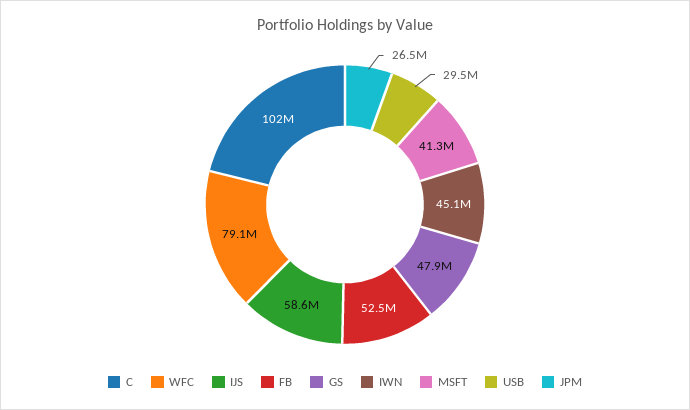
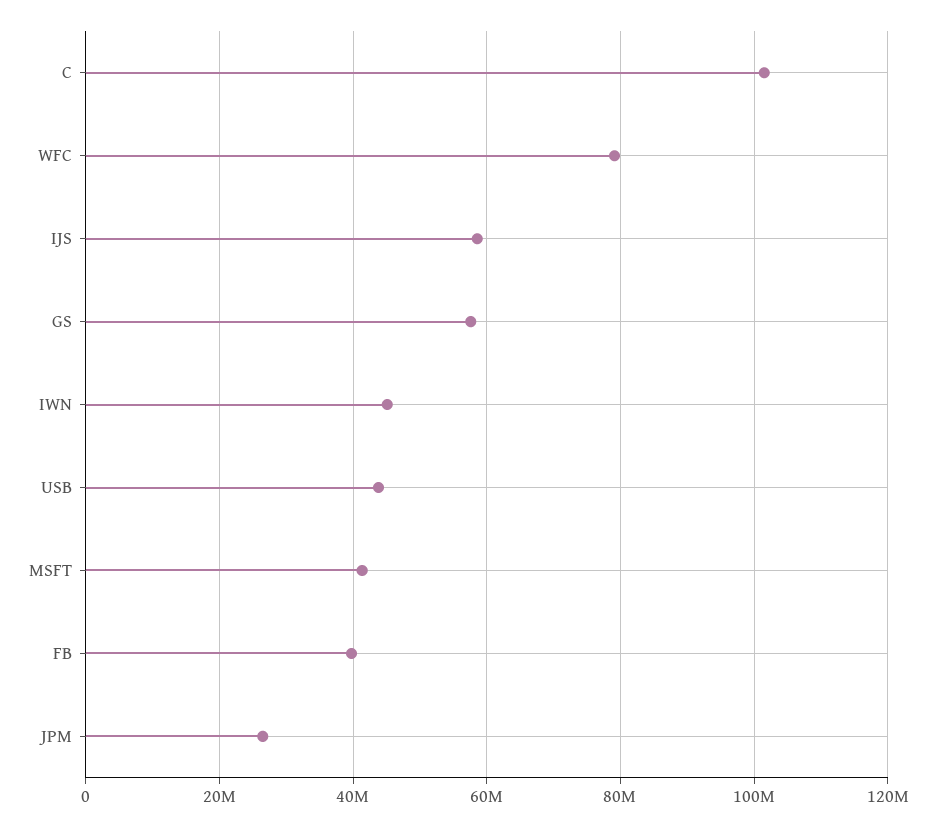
FB: 52500000 -> 40000000
GS: 47900000 -> 58000000
USB: 29500000 -> 44000000

